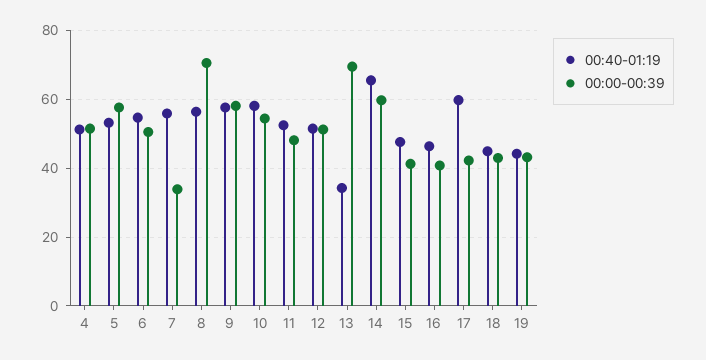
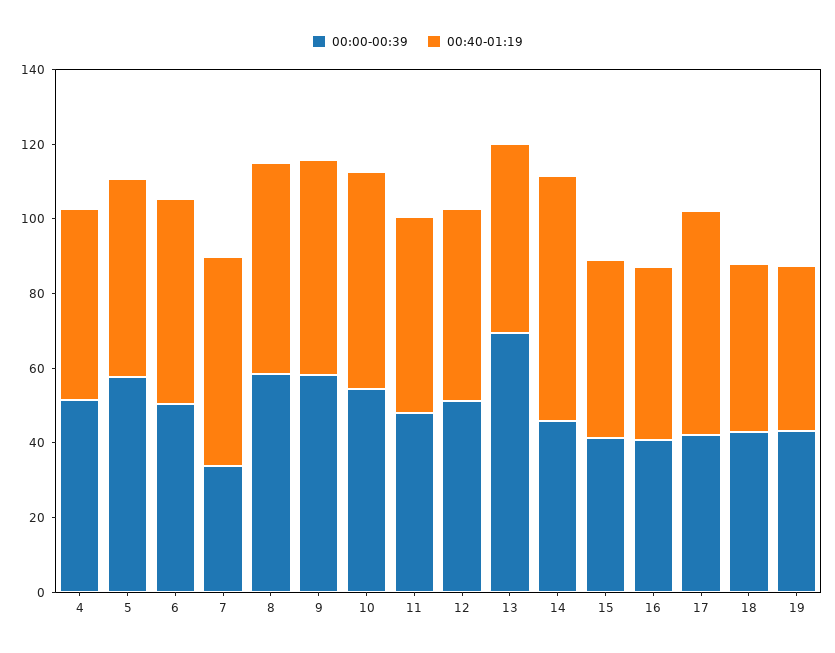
00:00-00:39, 8: 70 -> 60
00:40-01:19, 13: 34 -> 50
00:00-00:39, 14: 60 -> 45

